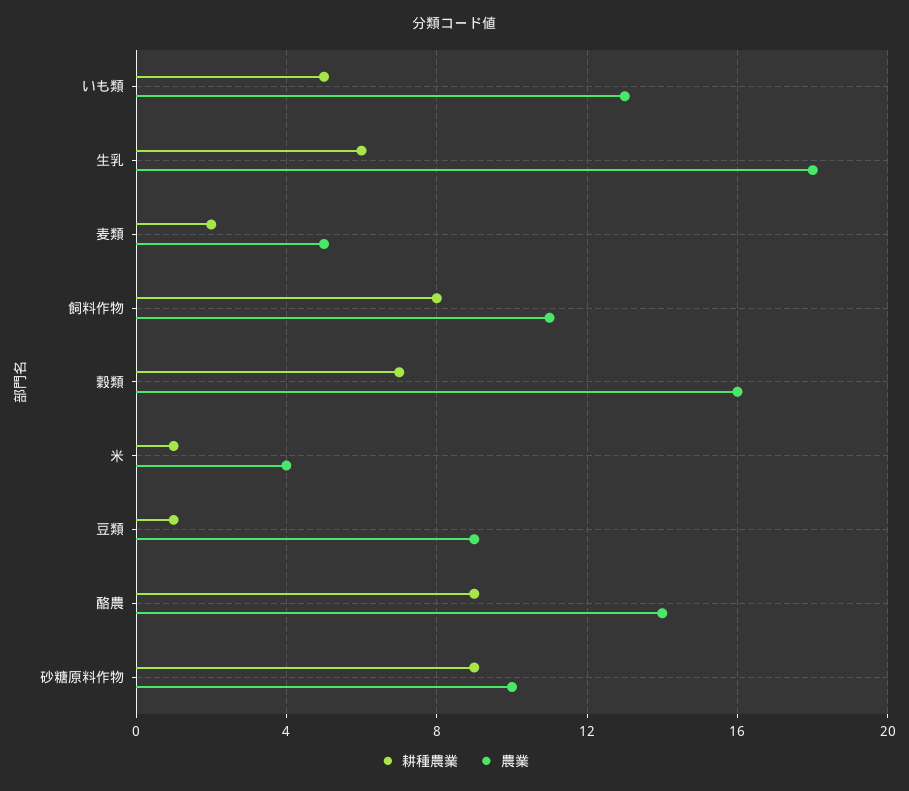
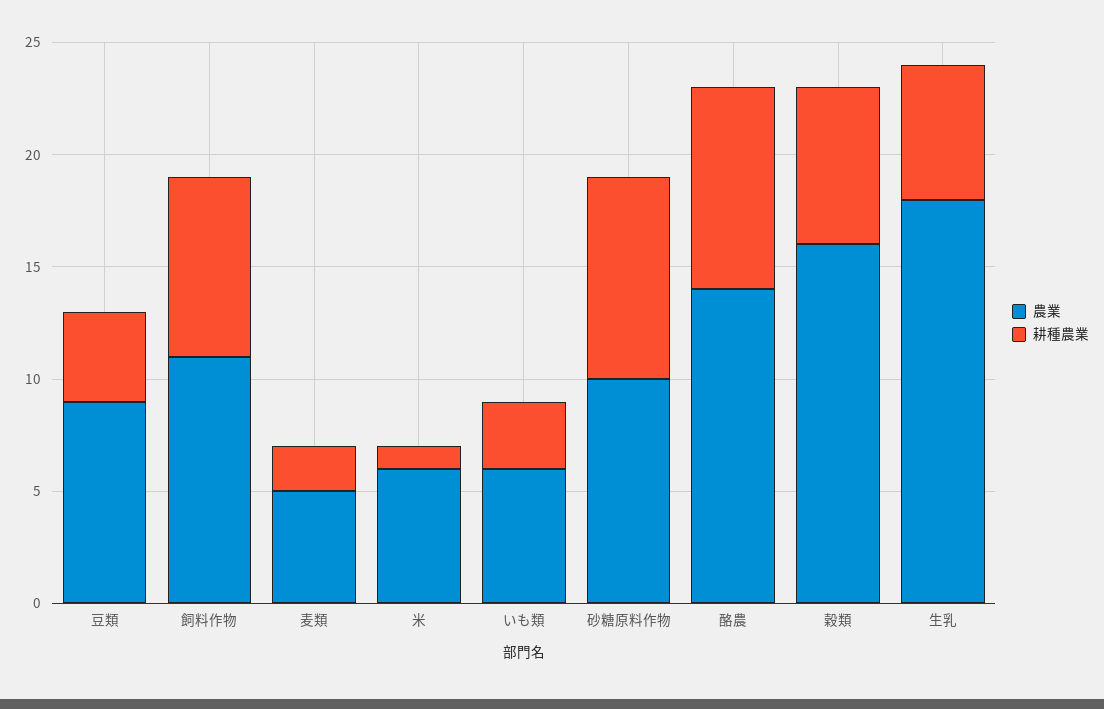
耕種農業, いも類: 5 -> 3
農業, いも類: 13 -> 6
農業, 米: 4 -> 6
耕種農業, 豆類: 1 -> 4

